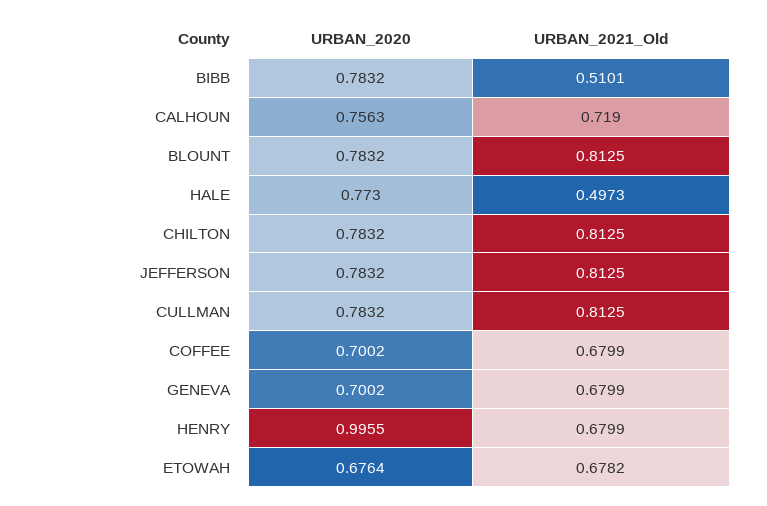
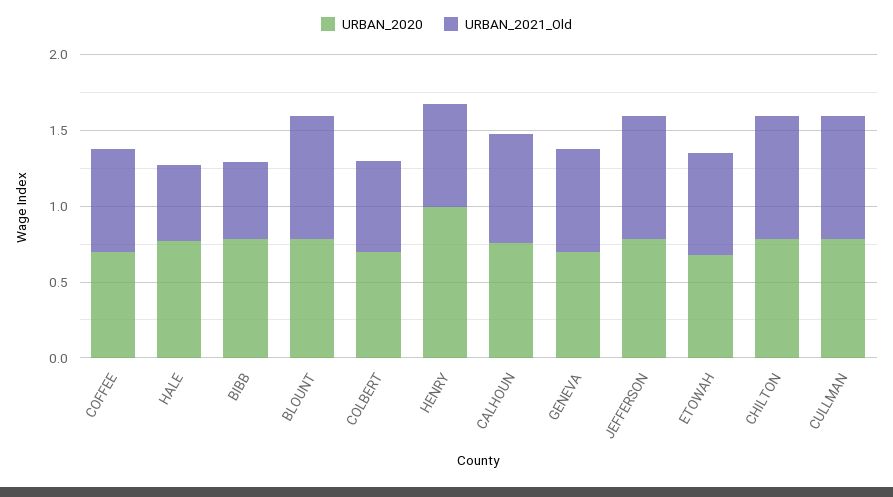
URBAN_2020, COLBERT: none -> 0.7
URBAN_2021_Old, COLBERT: none -> 0.6

